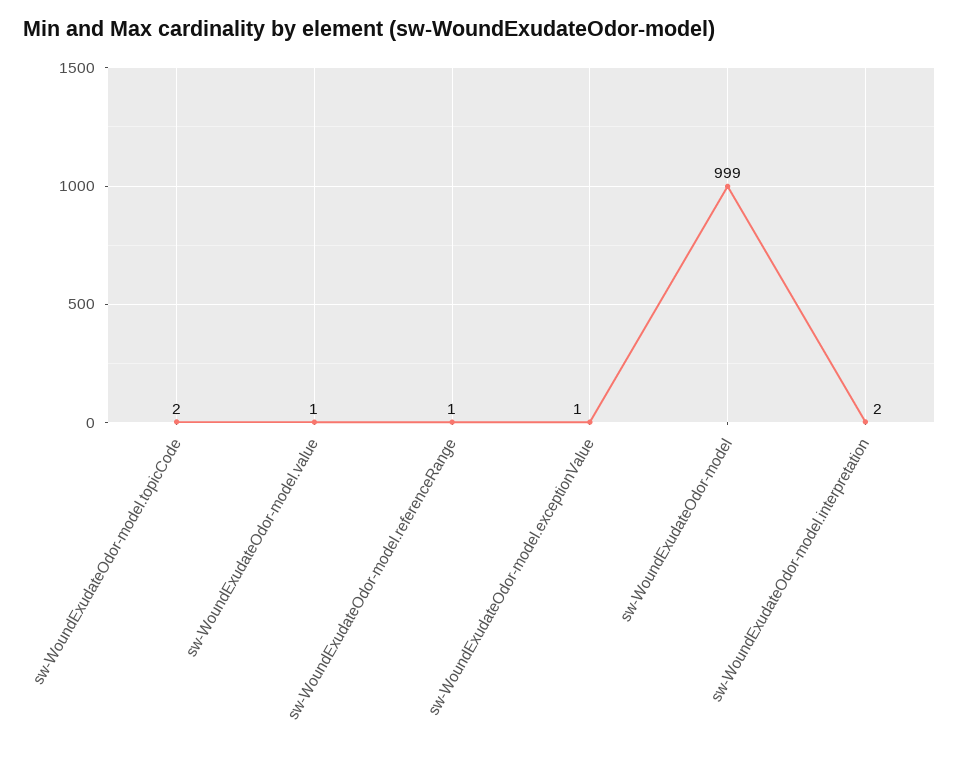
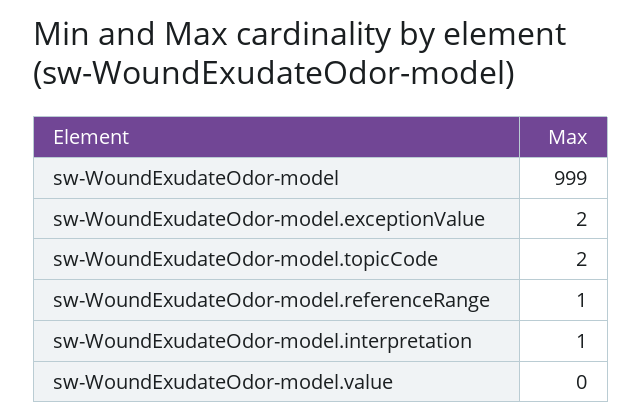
sw-WoundExudateOdor-model.value: 1 -> 0
sw-WoundExudateOdor-model.exceptionValue: 1 -> 2
sw-WoundExudateOdor-model.interpretation: 2 -> 1

